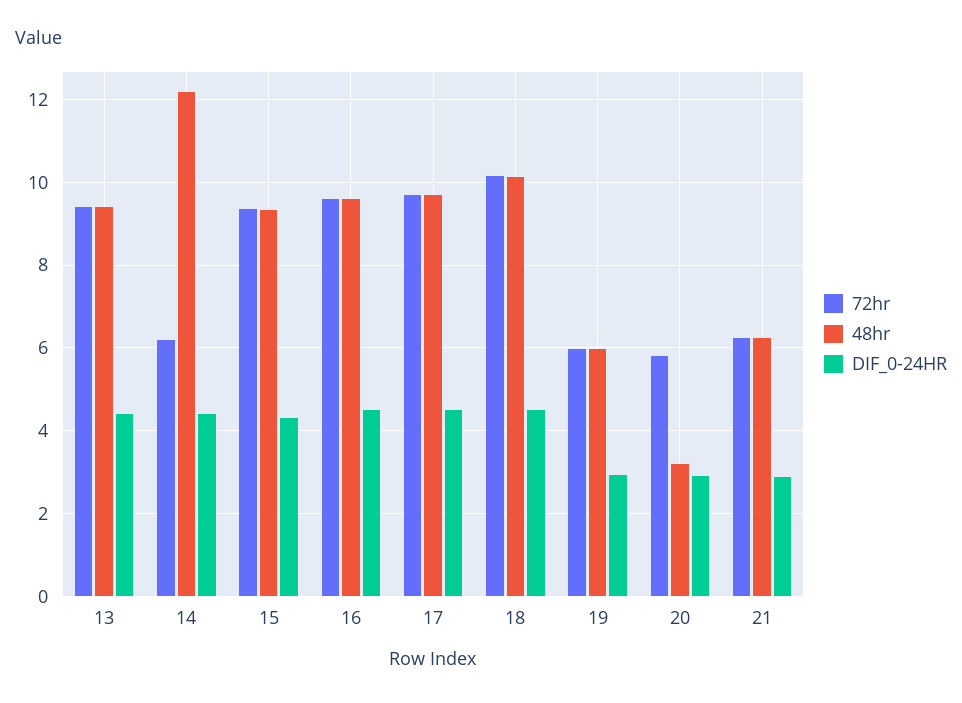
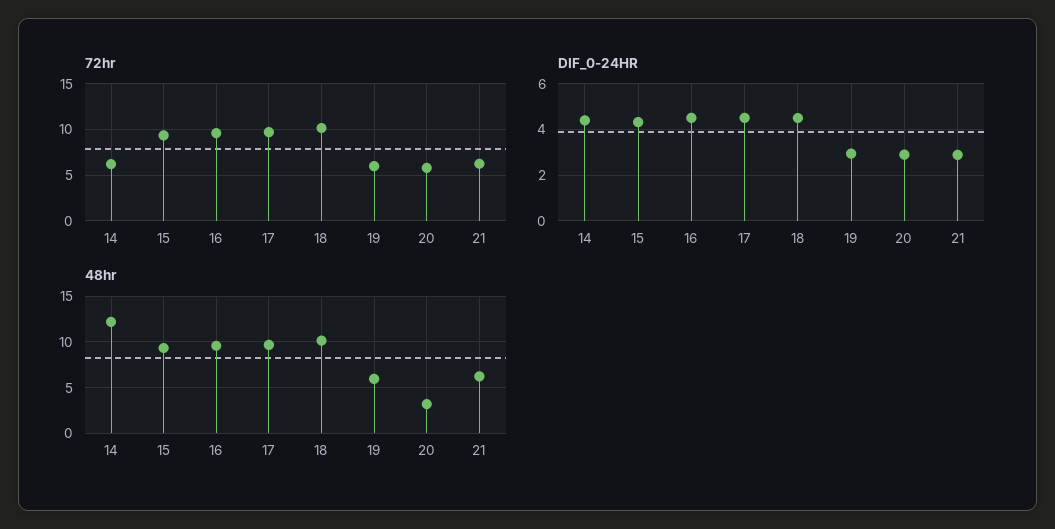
72hr, 13: 9.4 -> none
48hr, 13: 9.4 -> none
DIF_0-24HR, 13: 4.4 -> none

